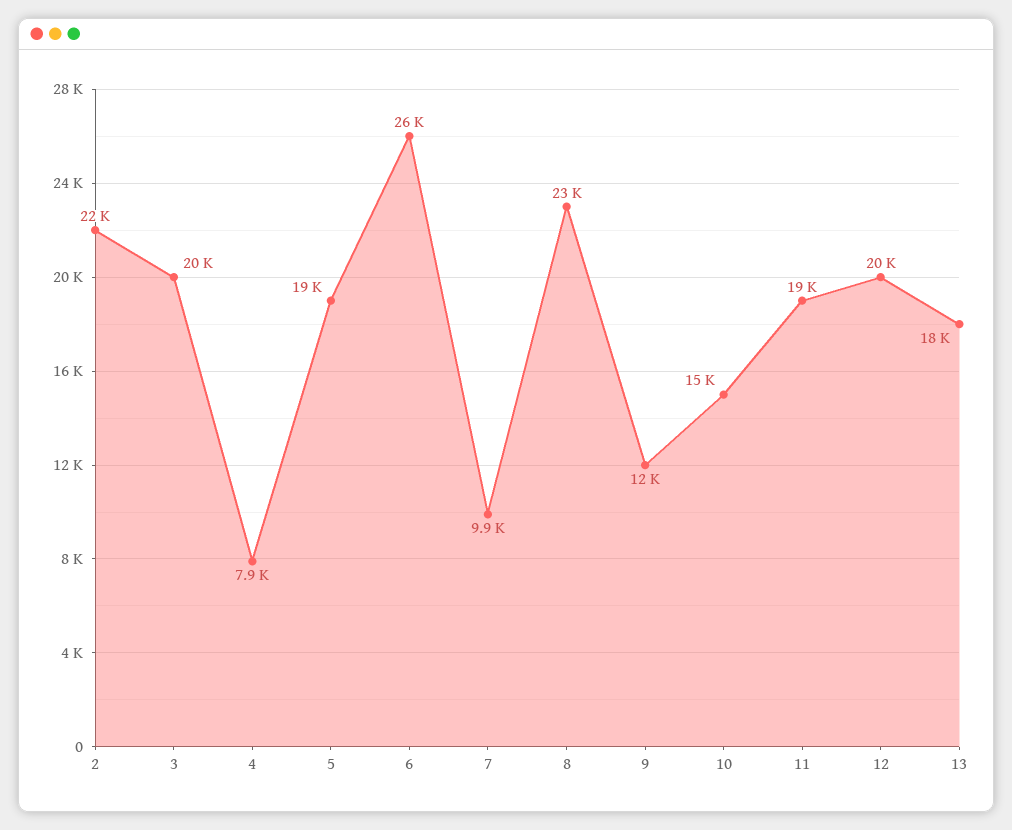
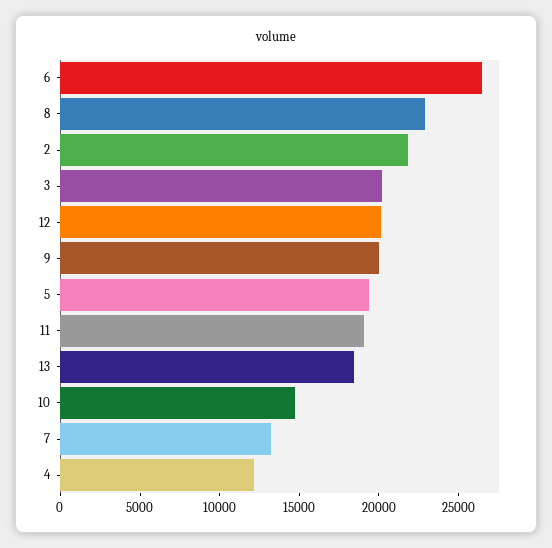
4: 7900 -> 12000
7: 9900 -> 13000
9: 12000 -> 20000

